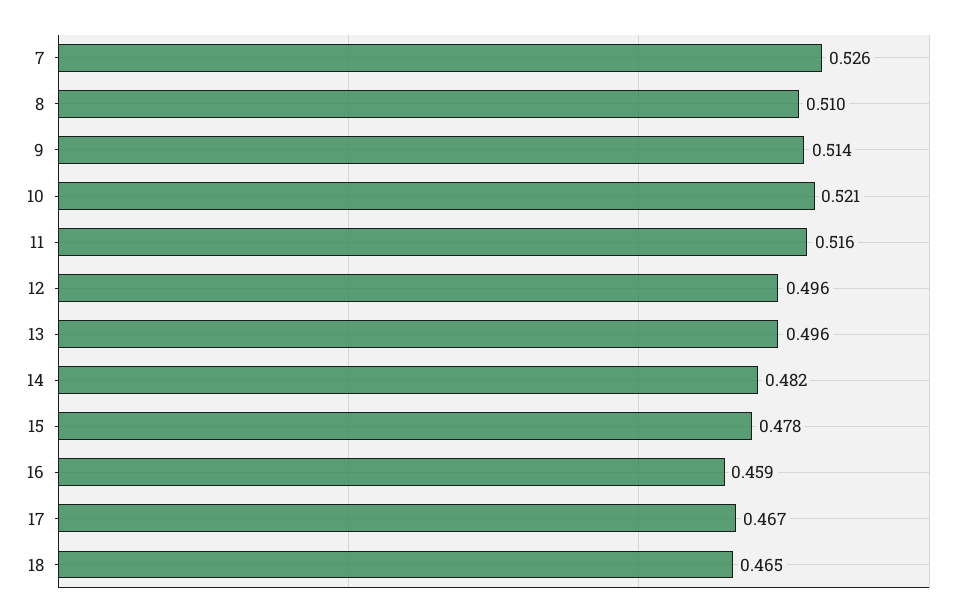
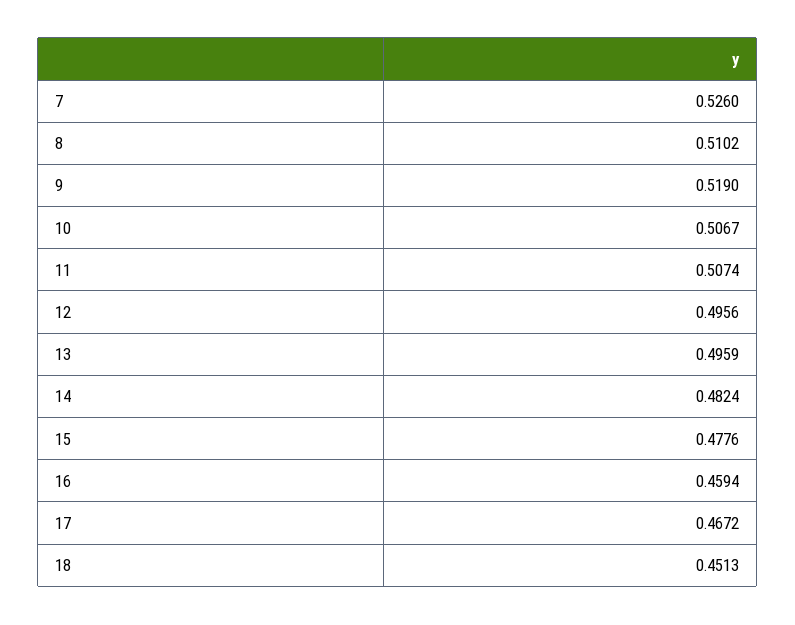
9: 0.514 -> 0.519
10: 0.521 -> 0.5067
11: 0.516 -> 0.5074
18: 0.465 -> 0.4513

